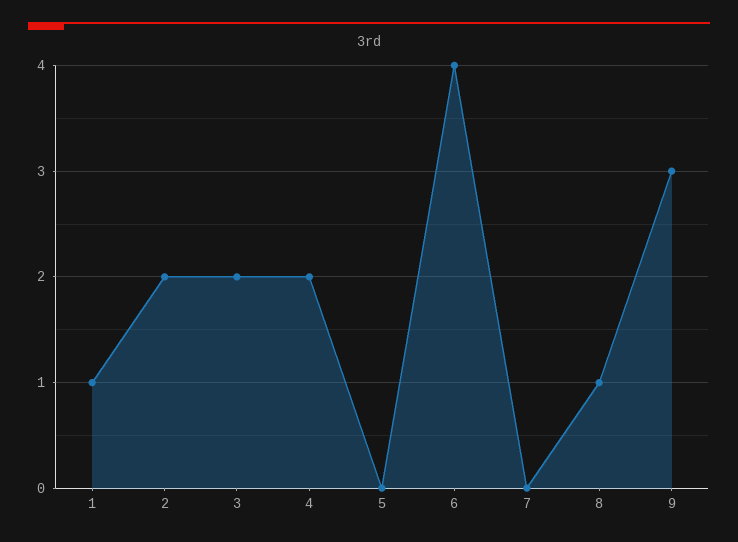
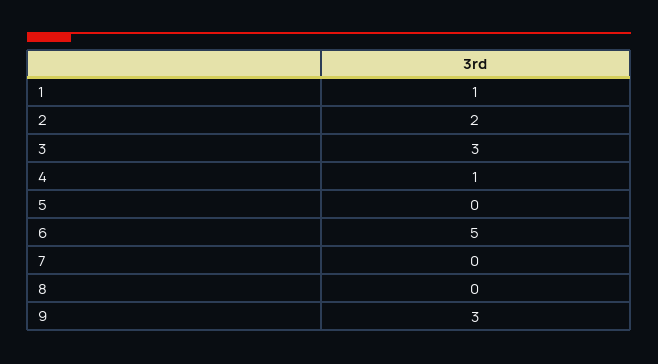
3: 2 -> 3
4: 2 -> 1
6: 4 -> 5
8: 1 -> 0

